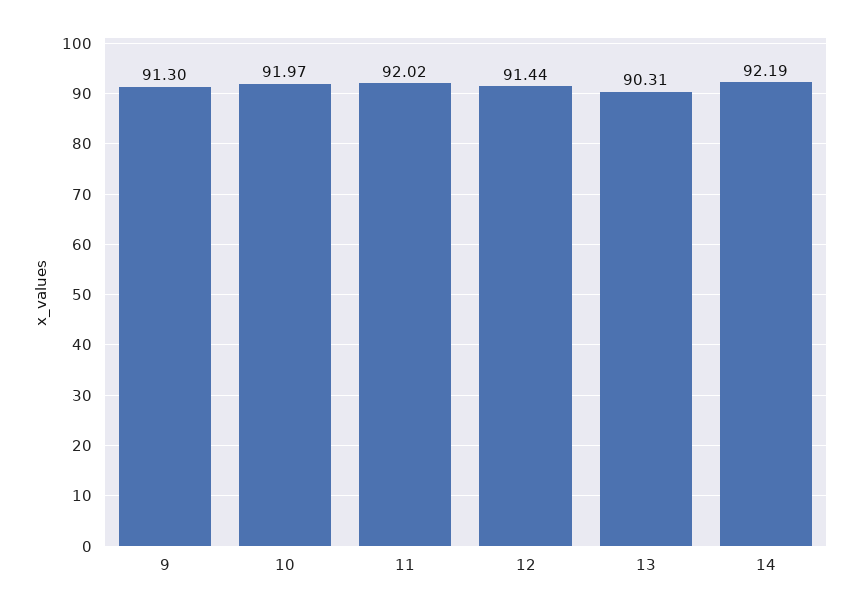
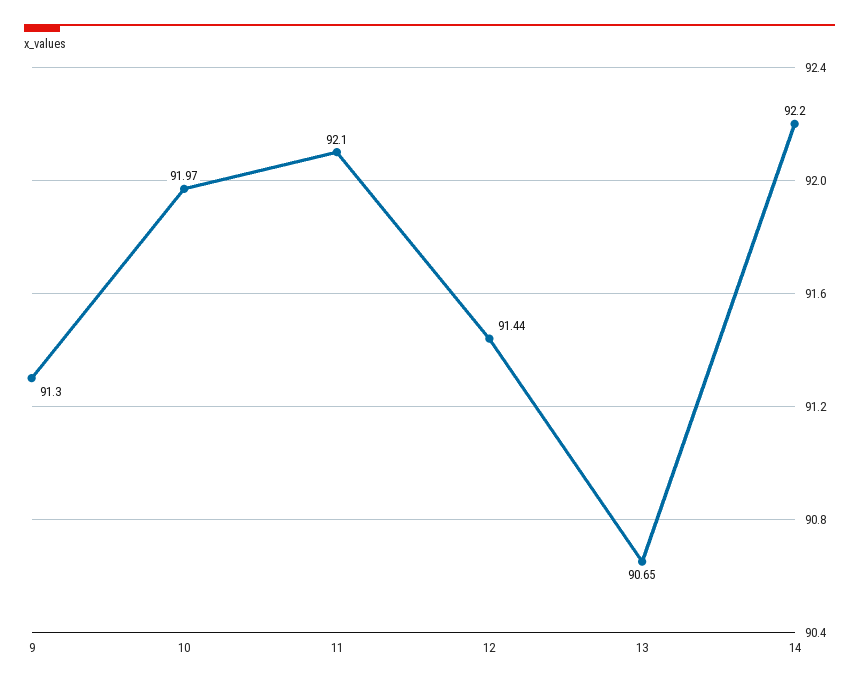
11: 92.02 -> 92.1
13: 90.31 -> 90.65
14: 92.19 -> 92.2

